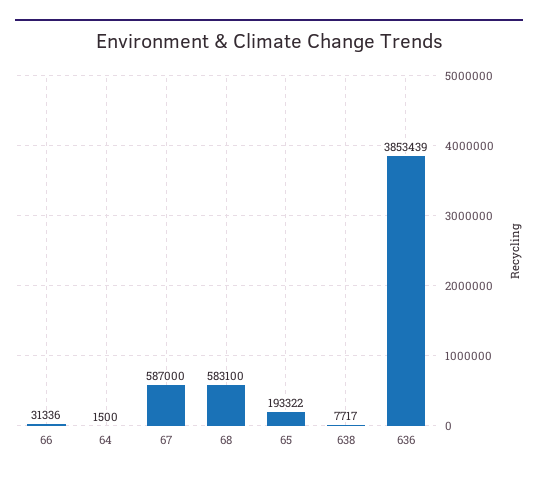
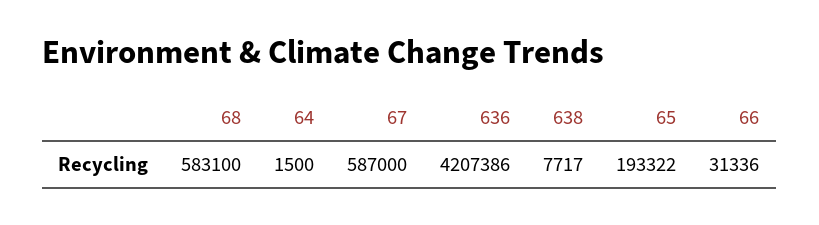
636: 3853439 -> 4207386

